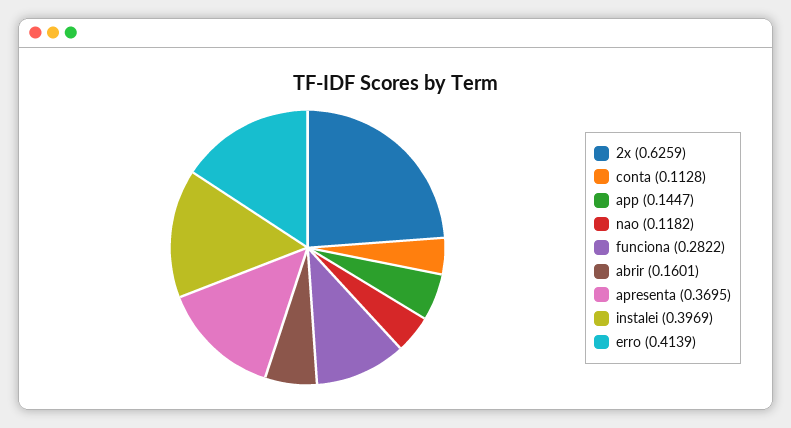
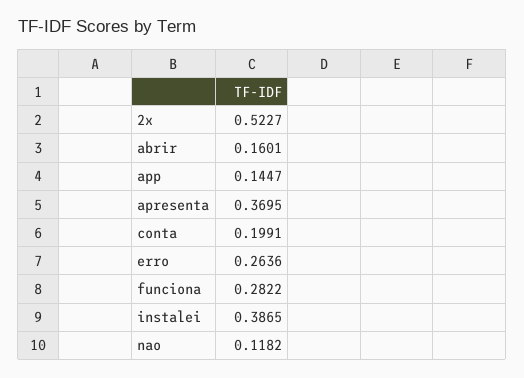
2x: 0.6259 -> 0.5227
conta: 0.1128 -> 0.1991
instalei: 0.3969 -> 0.3865
erro: 0.4139 -> 0.2636

